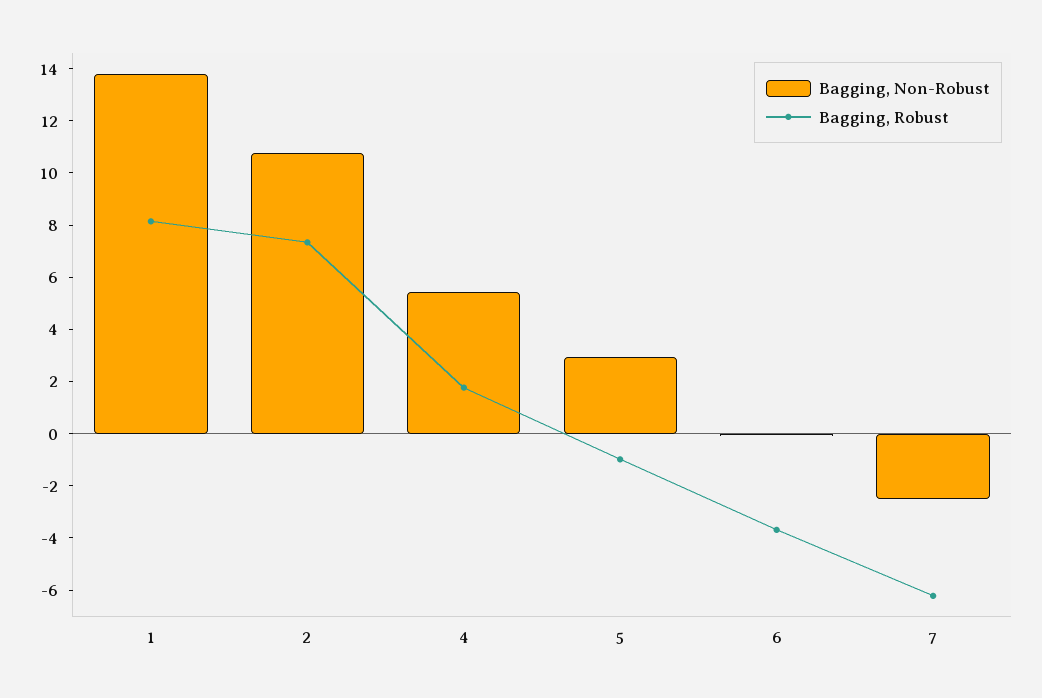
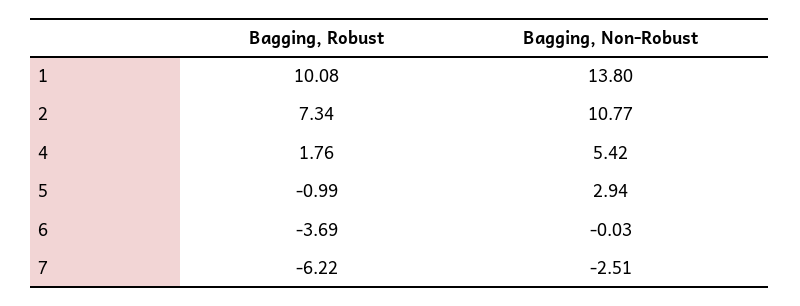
Bagging, Robust, 1: 8 -> 10.08

